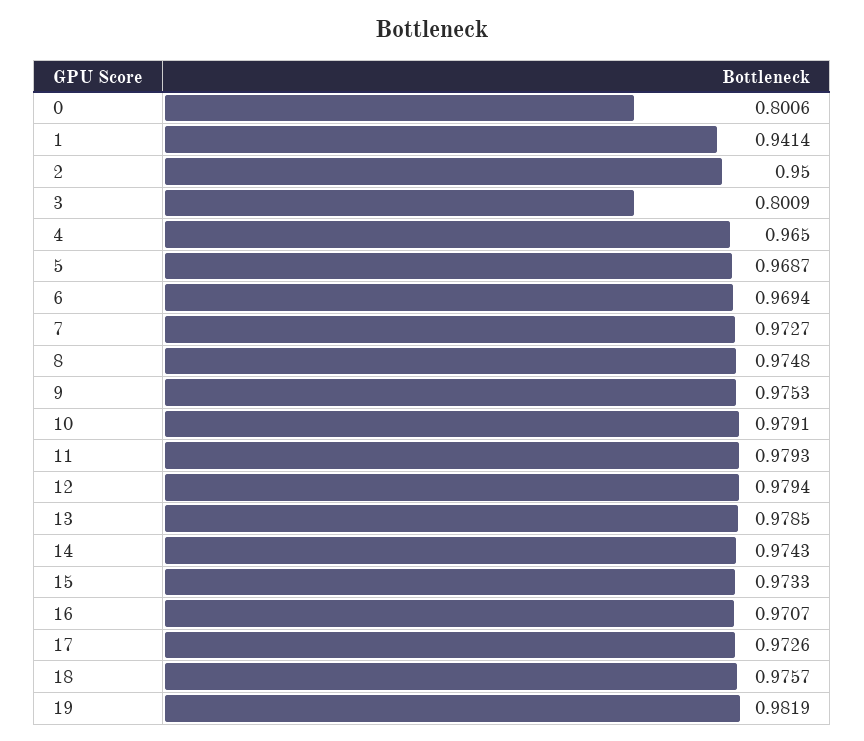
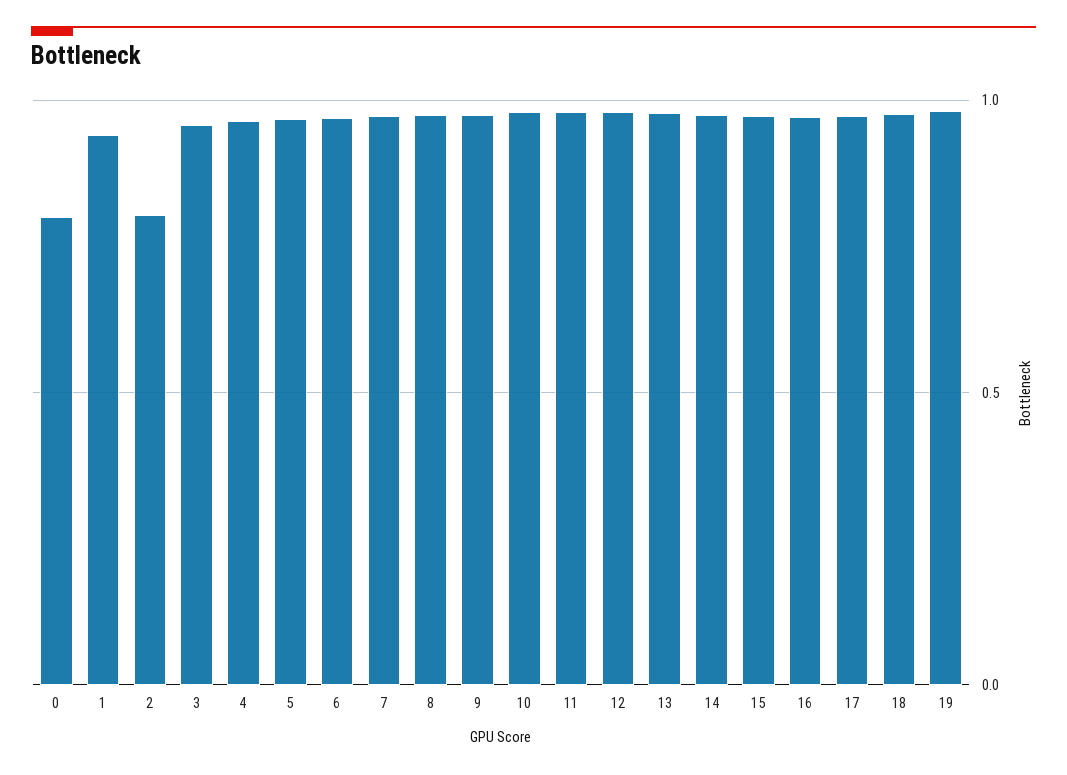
2: 0.95 -> 0.8
3: 0.8009 -> 0.95

